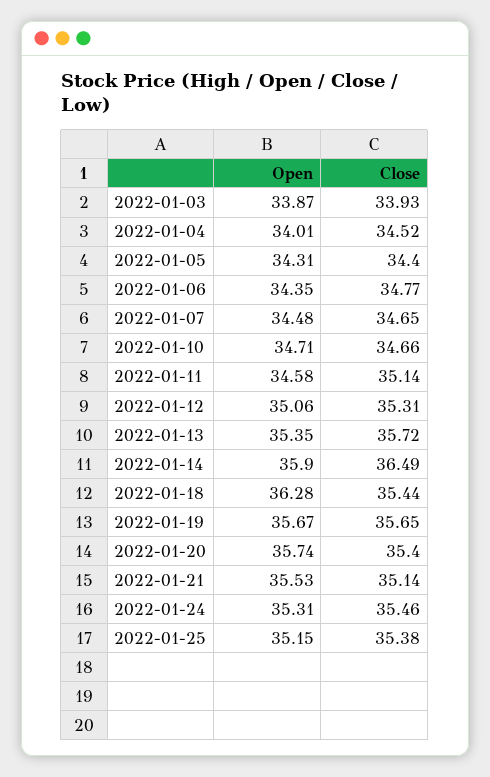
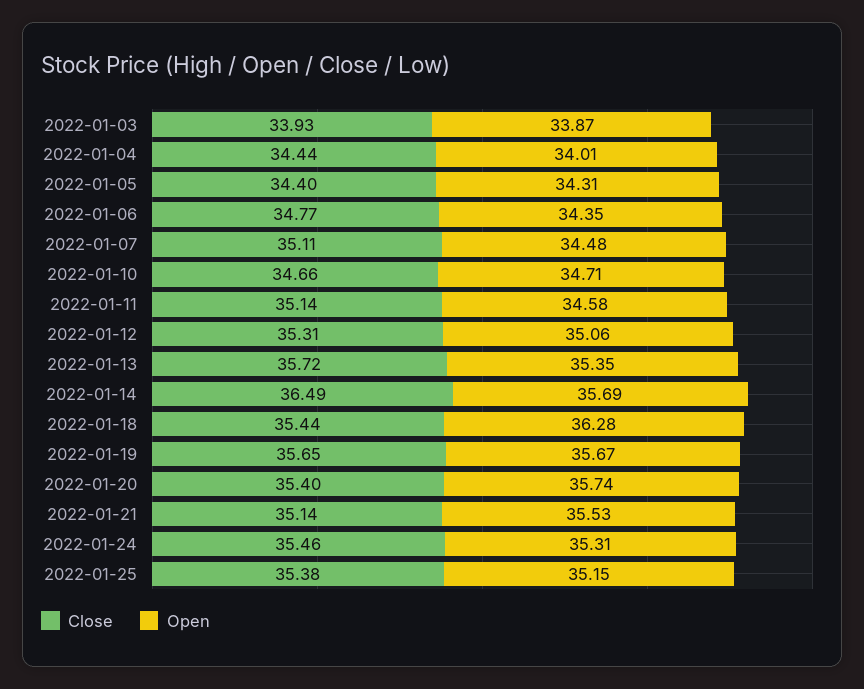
Close, 2022-01-04: 34.52 -> 34.44
Close, 2022-01-07: 34.65 -> 35.11
Open, 2022-01-14: 35.9 -> 35.69

